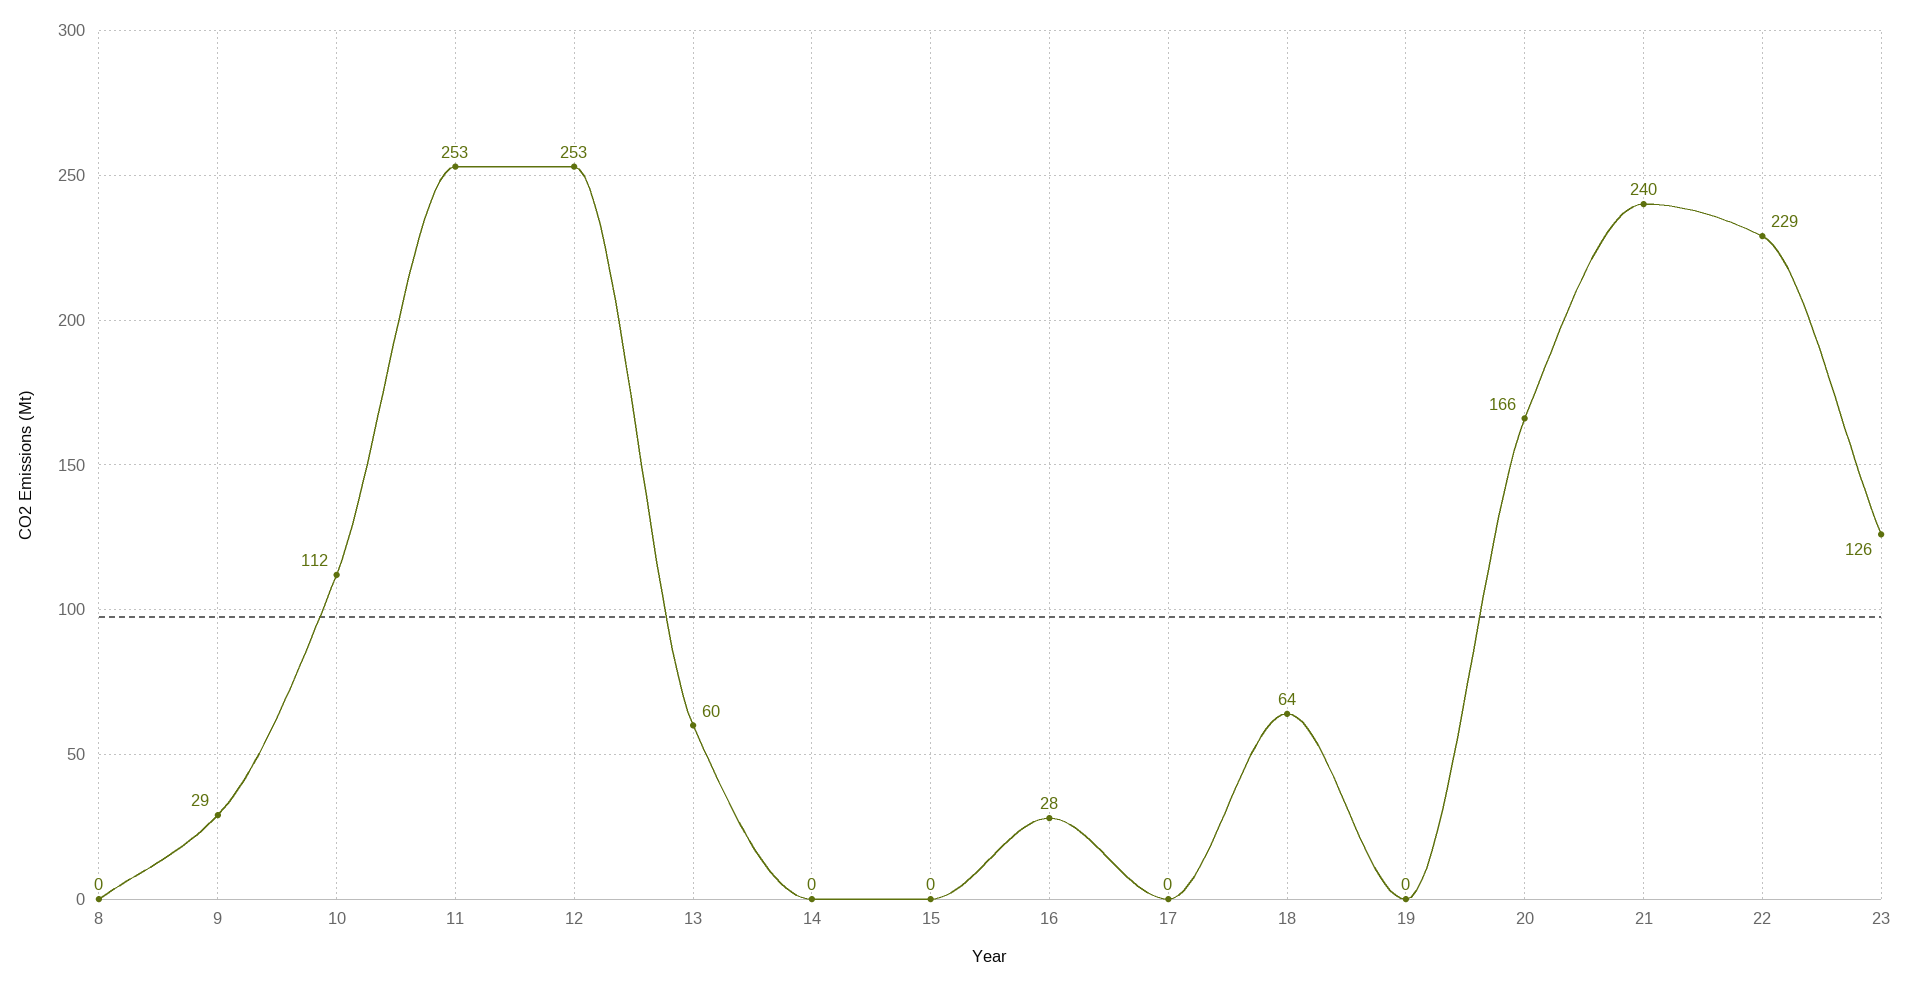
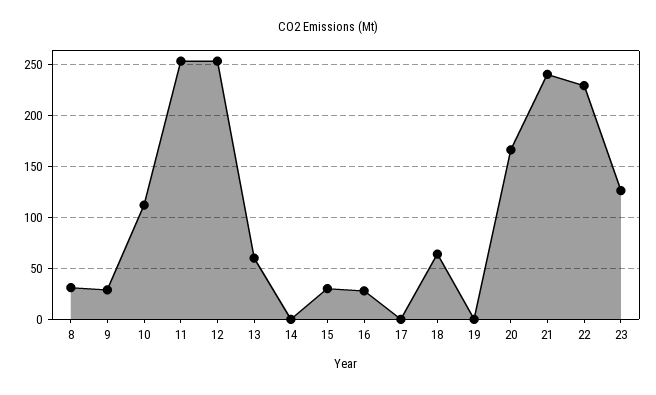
8: 0 -> 30
15: 0 -> 30

